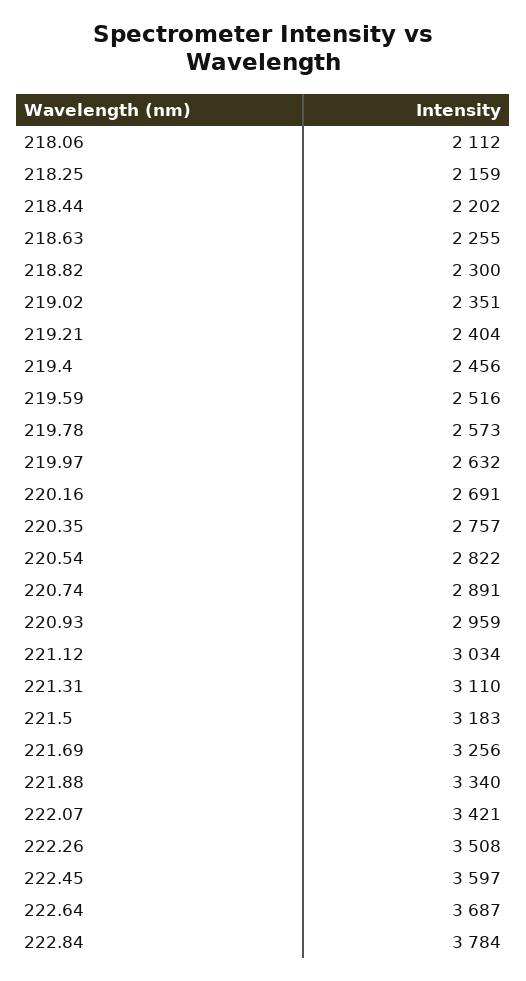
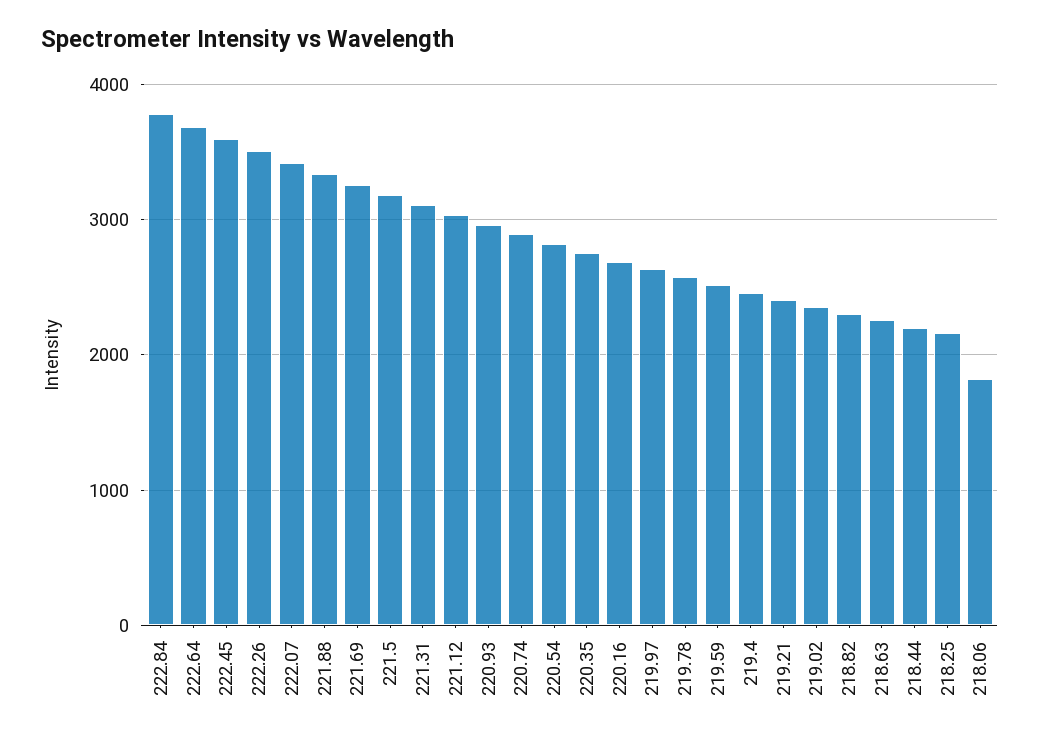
218.06: 2112 -> 1800

